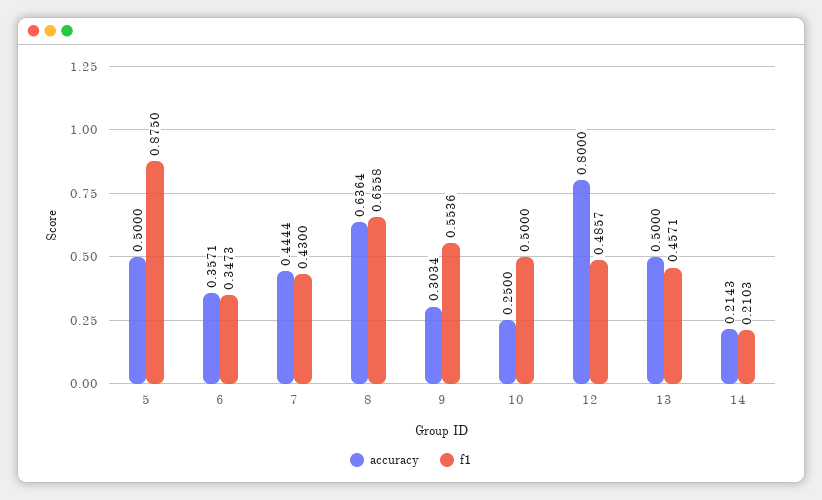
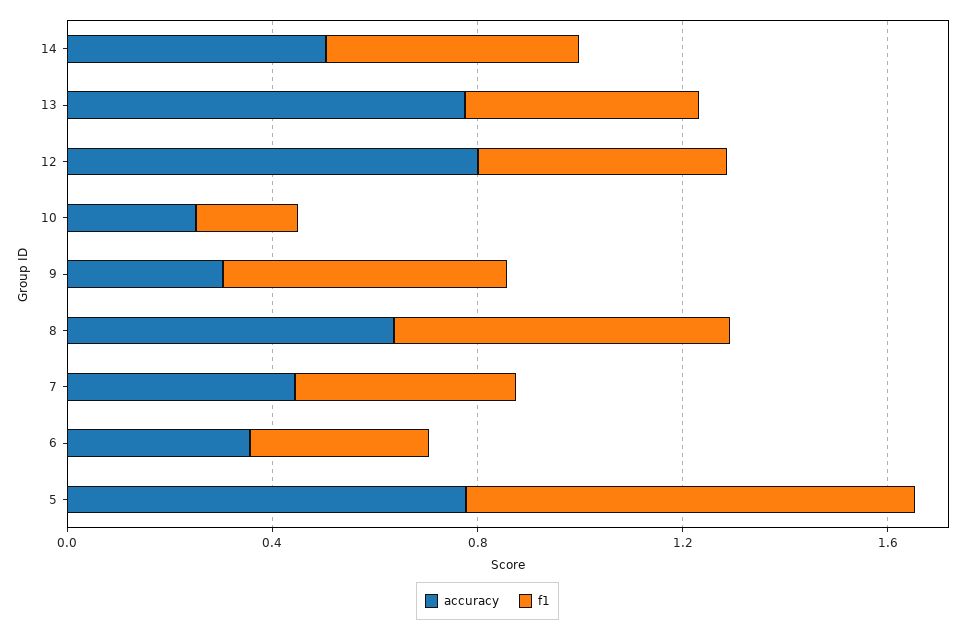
accuracy, 5: 0.5 -> 0.8
f1, 10: 0.5 -> 0.2
accuracy, 13: 0.5 -> 0.8
accuracy, 14: 0.2143 -> 0.5
f1, 14: 0.2103 -> 0.5

